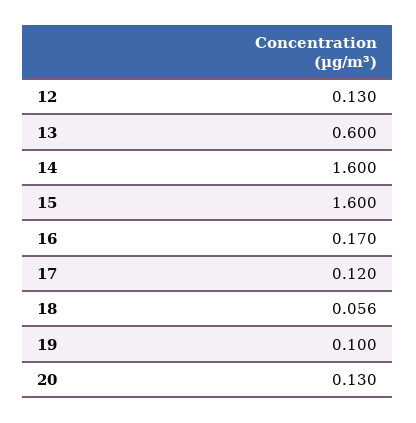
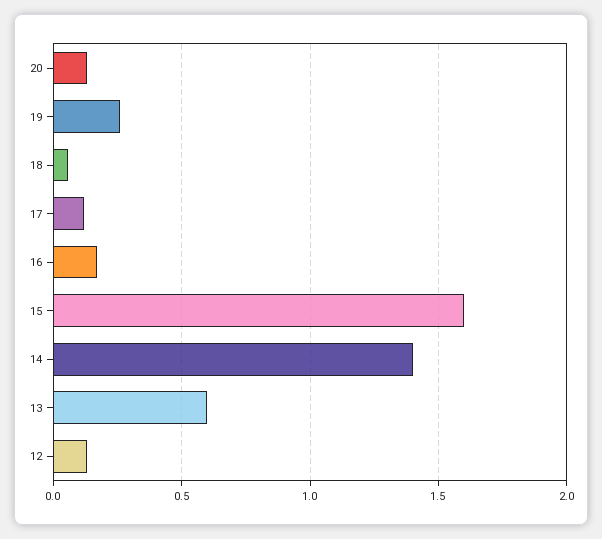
14: 1.6 -> 1.4
19: 0.1 -> 0.25

